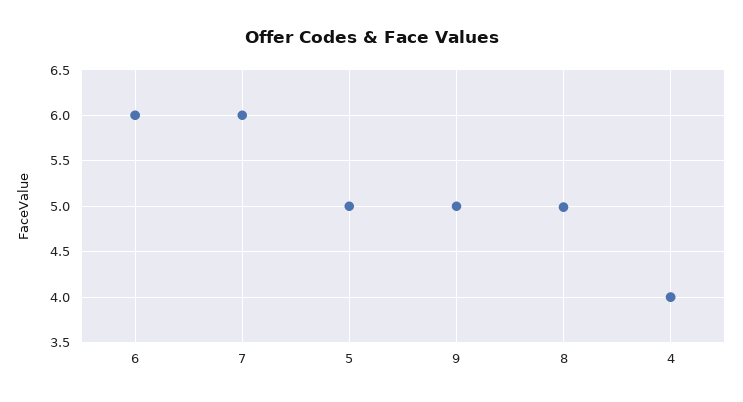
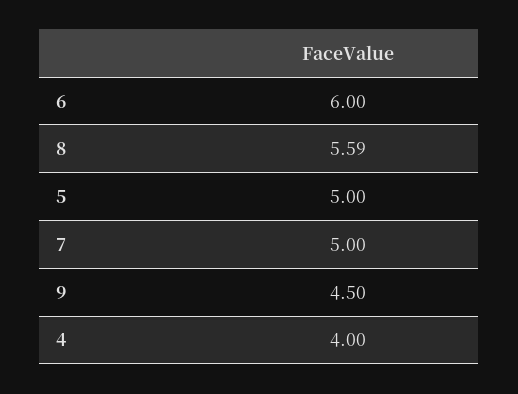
7: 6 -> 5
9: 5 -> 4.5
8: 5 -> 5.59

